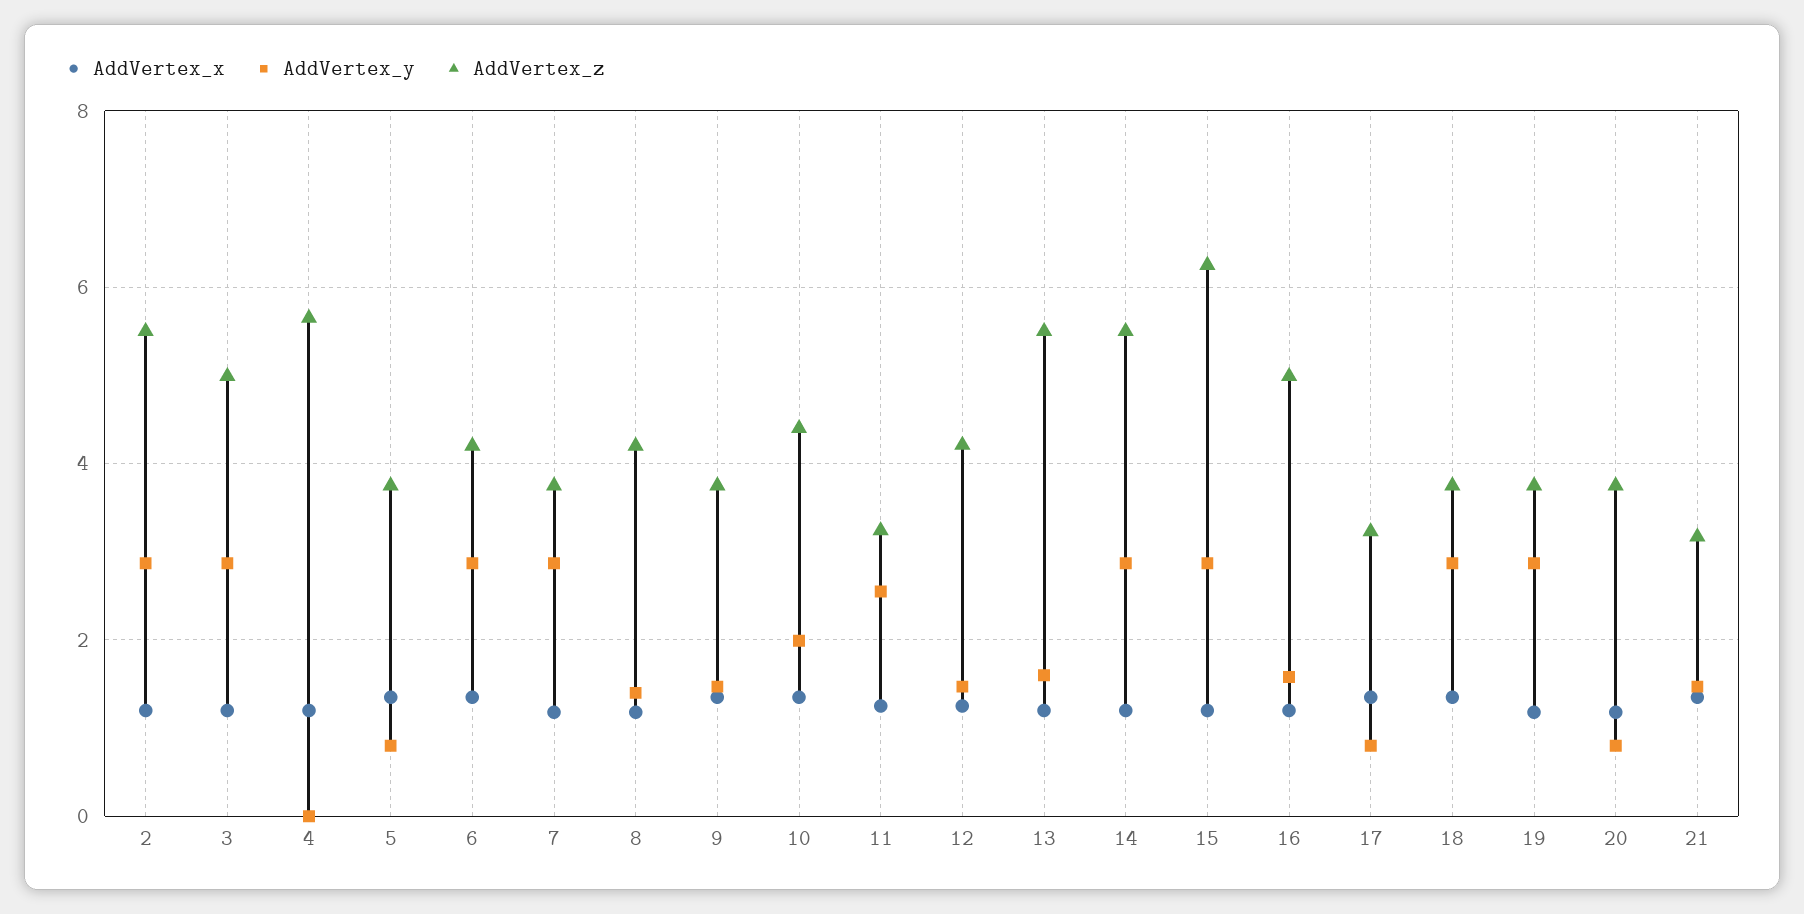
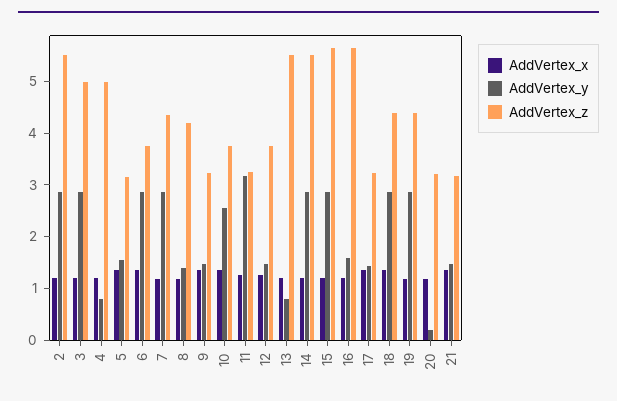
AddVertex_y, 4: 0 -> 0.8
AddVertex_z, 4: 5.6 -> 5
AddVertex_y, 5: 0.8 -> 1.6
AddVertex_z, 5: 3.8 -> 3.2
AddVertex_z, 6: 4.2 -> 3.8
AddVertex_z, 7: 3.8 -> 4.4
AddVertex_z, 9: 3.8 -> 3.2
AddVertex_y, 10: 2 -> 2.6
AddVertex_z, 10: 4.4 -> 3.8
AddVertex_y, 11: 2.6 -> 3.2
AddVertex_z, 12: 4.2 -> 3.8
AddVertex_y, 13: 1.6 -> 0.8
AddVertex_z, 15: 6.2 -> 5.6
AddVertex_z, 16: 5 -> 5.6
AddVertex_y, 17: 0.8 -> 1.4
AddVertex_z, 18: 3.8 -> 4.4
AddVertex_z, 19: 3.8 -> 4.4
AddVertex_y, 20: 0.8 -> 0.2
AddVertex_z, 20: 3.8 -> 3.2

